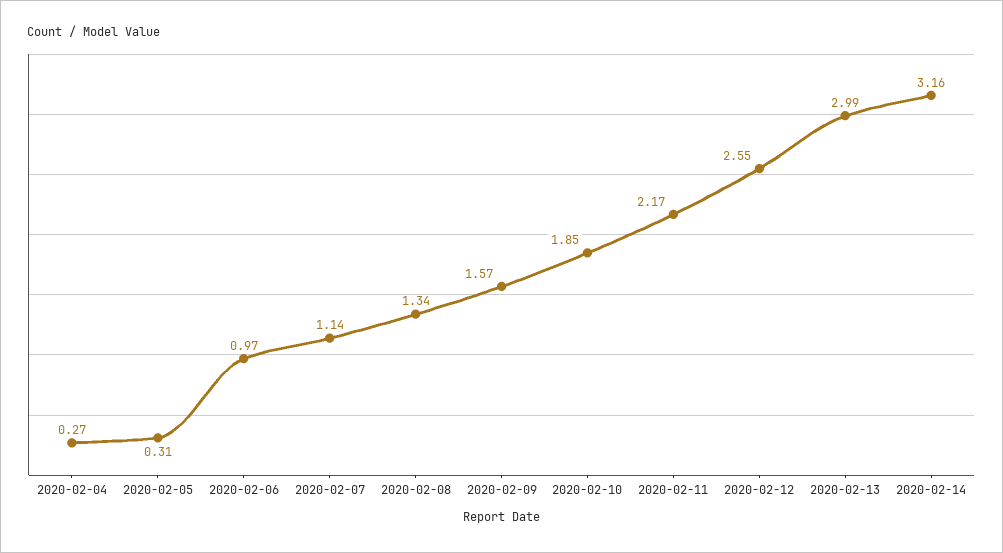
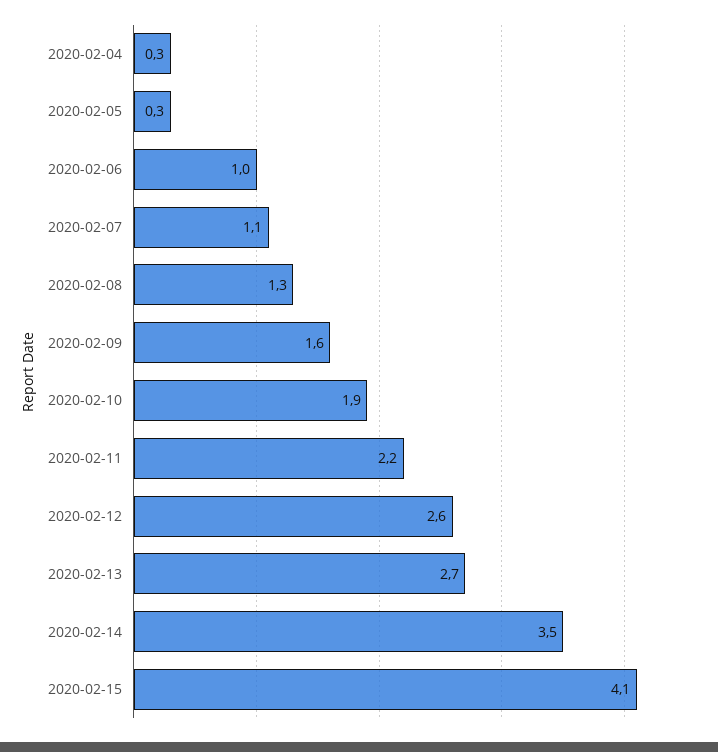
2020-02-13: 2.99 -> 2.7
2020-02-14: 3.16 -> 3.5
2020-02-15: none -> 4.1

